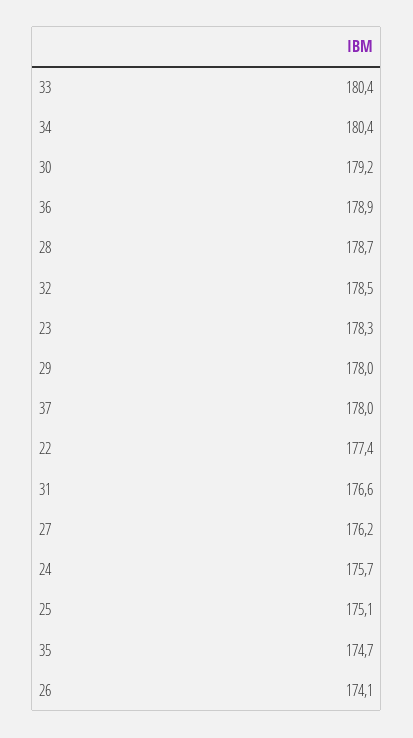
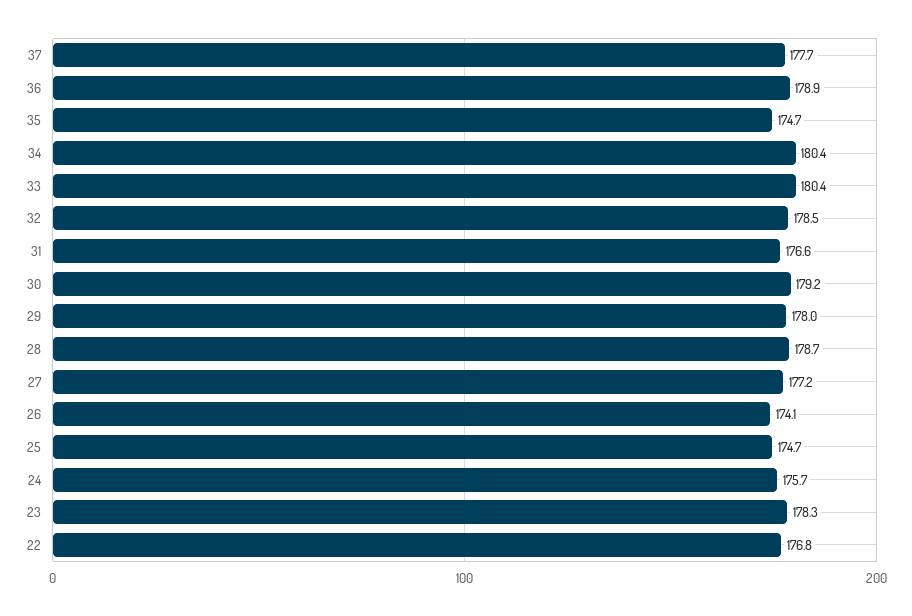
37: 178 -> 177.7
22: 177.4 -> 176.8
27: 176.2 -> 177.2
25: 175.1 -> 174.7

